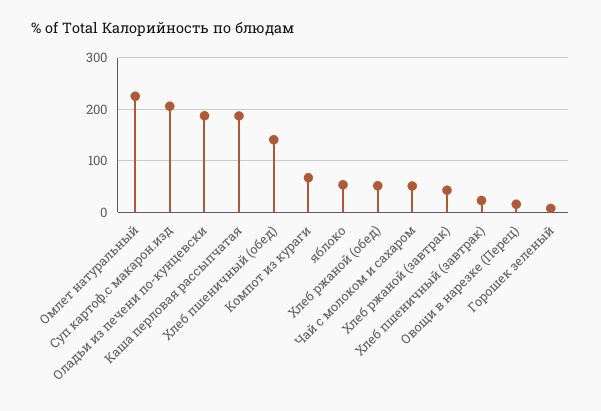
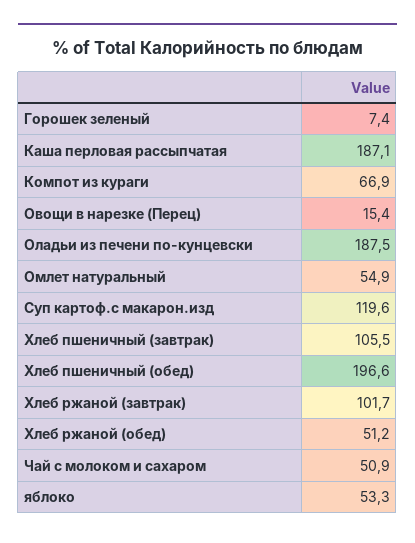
Омлет натуральный: 220 -> 54.9
Суп картоф.с макарон.изд: 200 -> 119.6
Хлеб пшеничный (обед): 140 -> 196.6
Хлеб ржаной (завтрак): 40 -> 101.7
Хлеб пшеничный (завтрак): 20 -> 105.5

